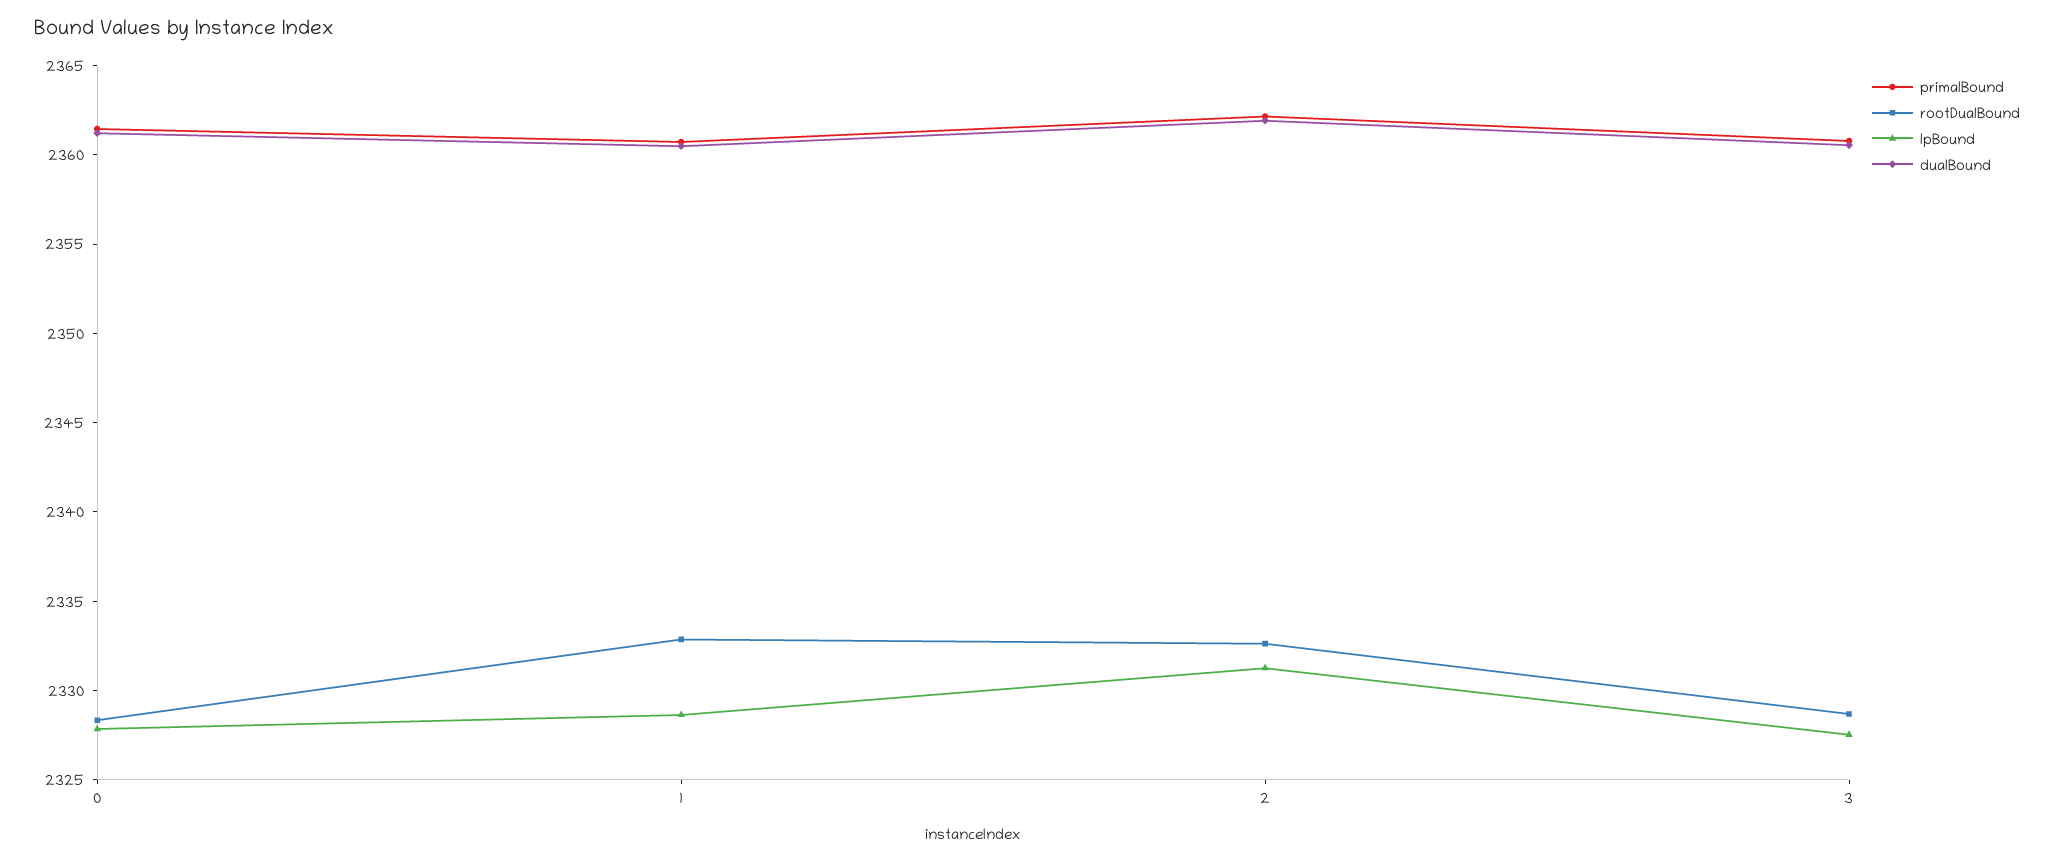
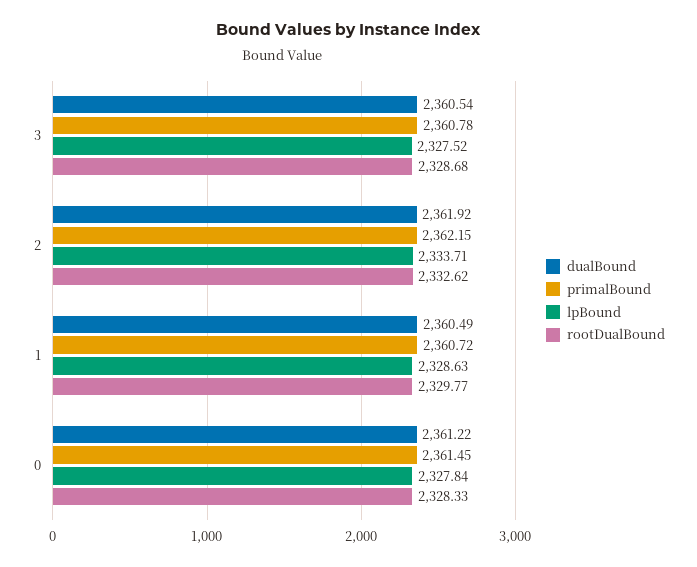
rootDualBound, 1: 2333 -> 2329.77
lpBound, 2: 2331 -> 2333.71

